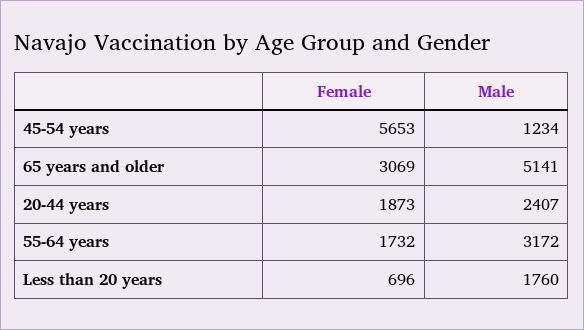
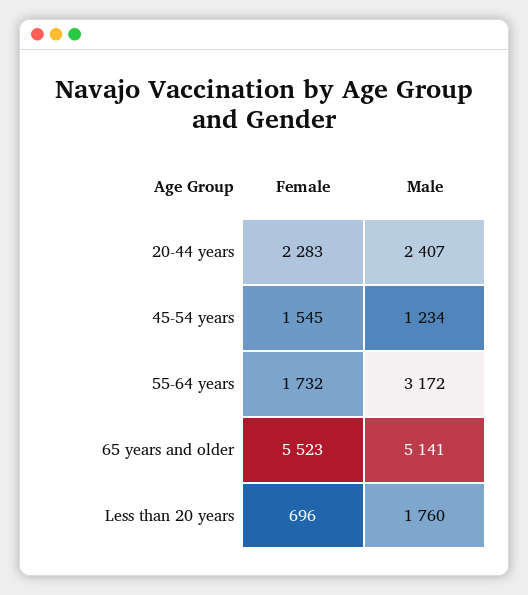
Female, 45-54 years: 5653 -> 1545
Female, 65 years and older: 3069 -> 5523
Female, 20-44 years: 1873 -> 2283

